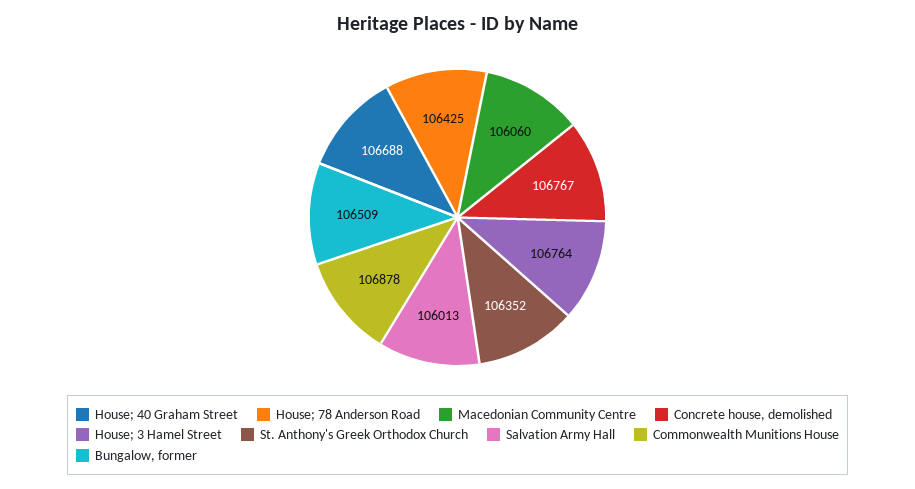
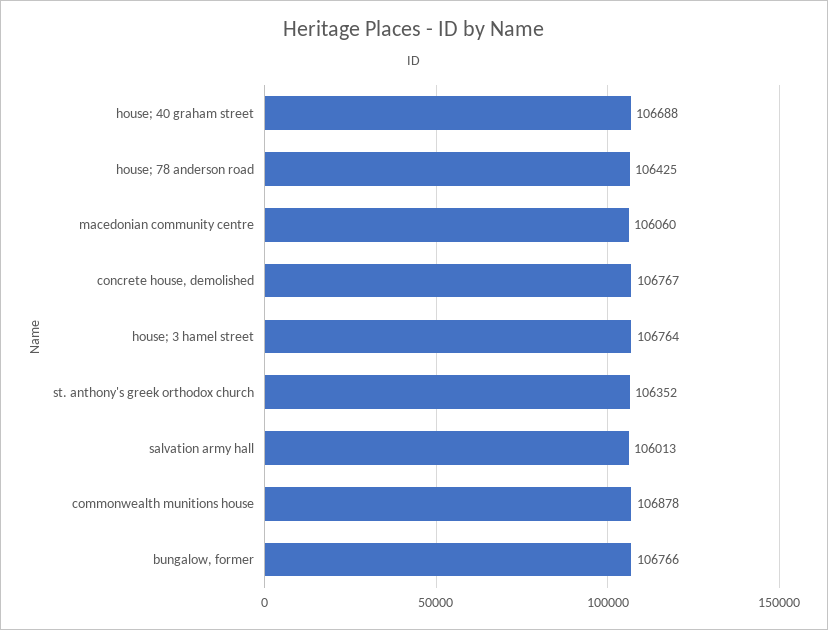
Bungalow, former: 106509 -> 106766

